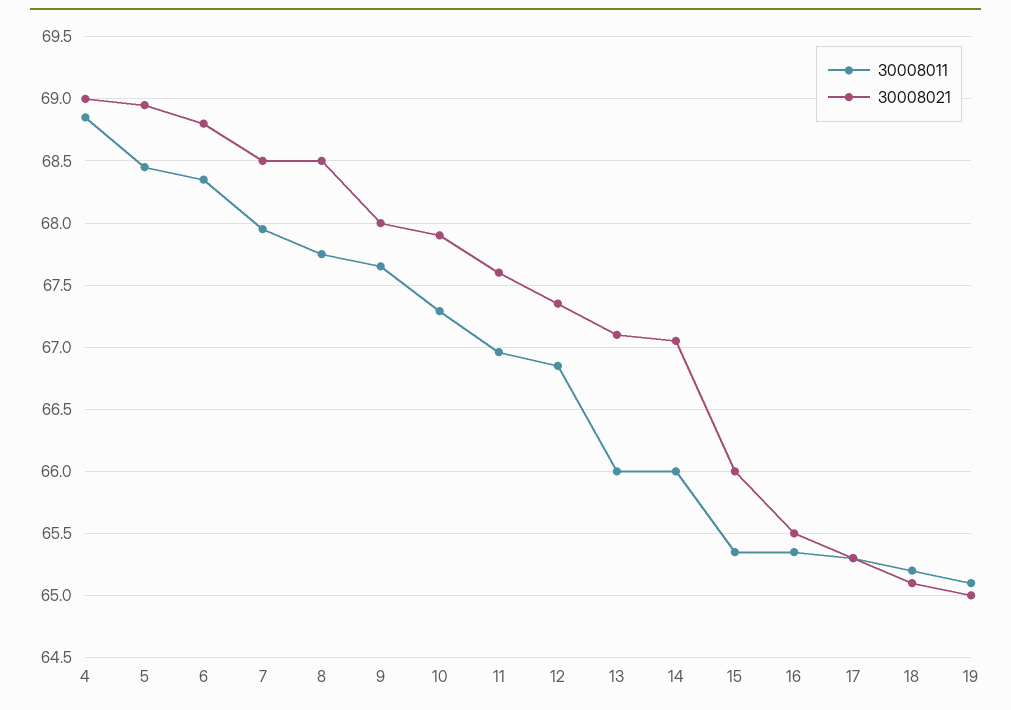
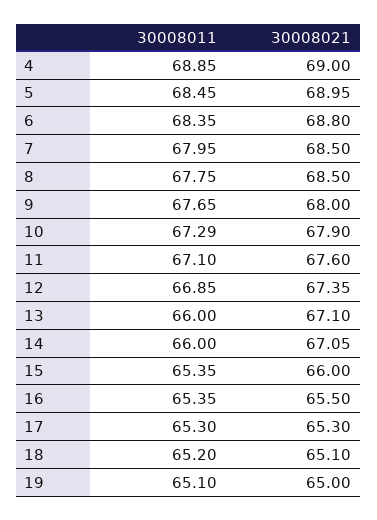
30008011, 11: 66.95 -> 67.1

